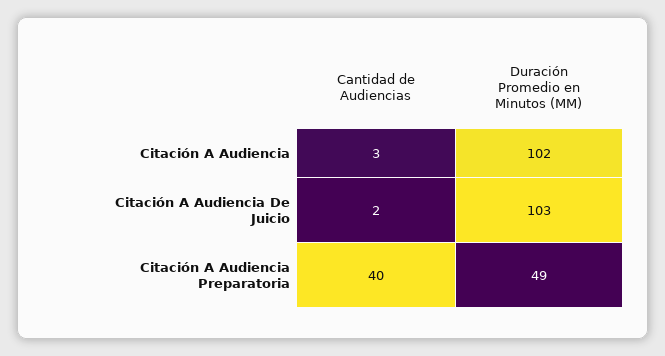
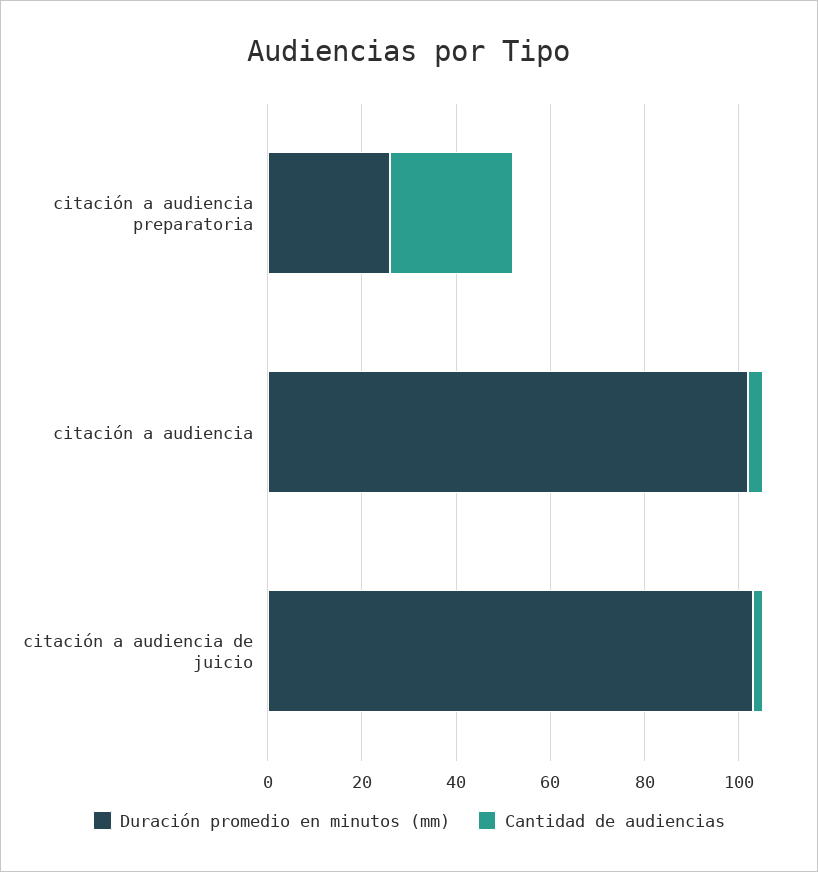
Cantidad de Audiencias, Citación A Audiencia Preparatoria: 40 -> 25
Duración Promedio en Minutos (MM), Citación A Audiencia Preparatoria: 49 -> 25

